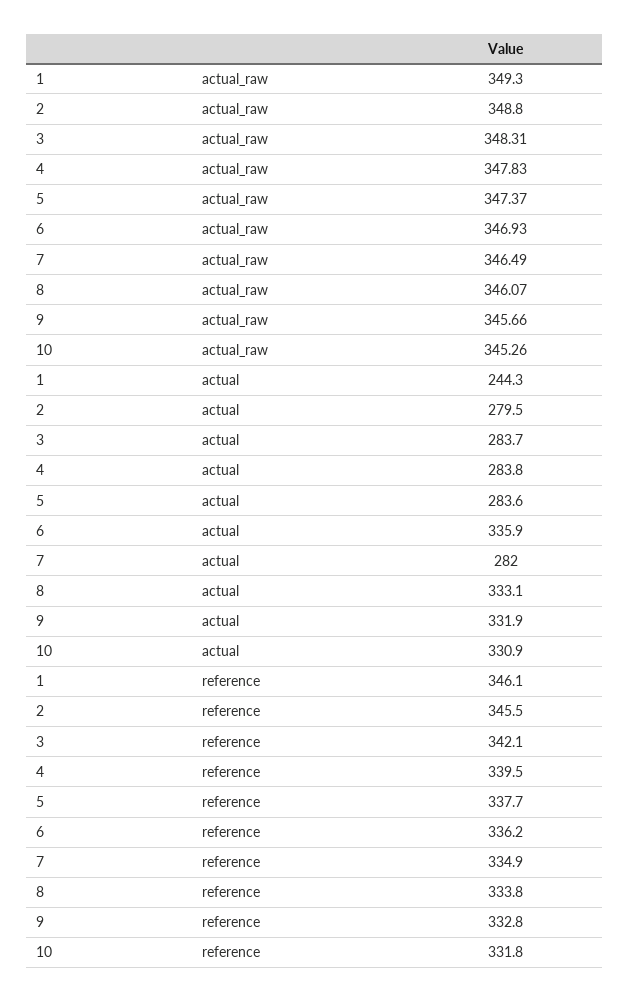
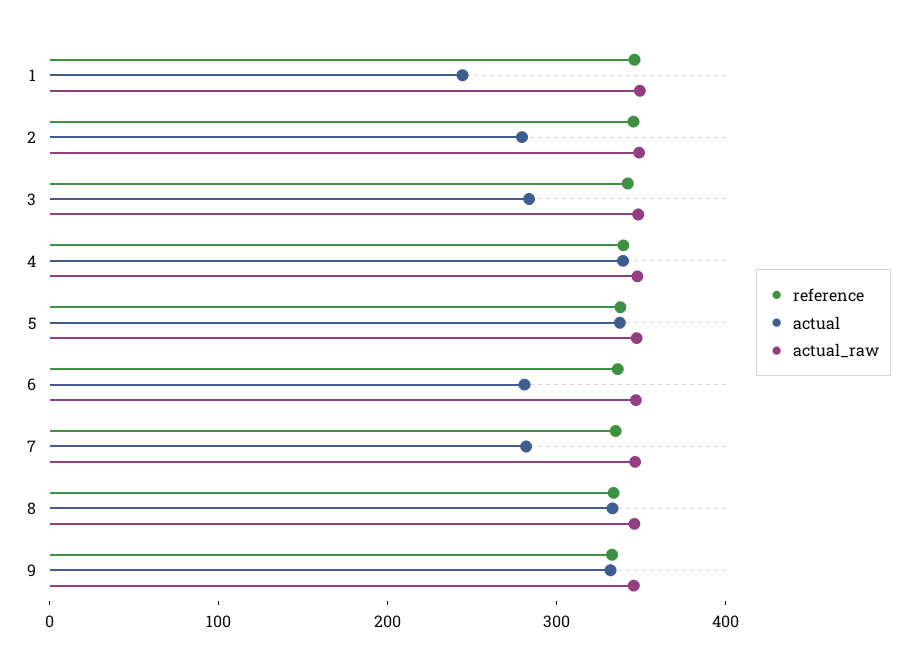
actual_raw, 10: 345.26 -> none
actual, 4: 283.8 -> 340
actual, 5: 283.6 -> 340
actual, 6: 335.9 -> 280
actual, 10: 330.9 -> none
reference, 10: 331.8 -> none

